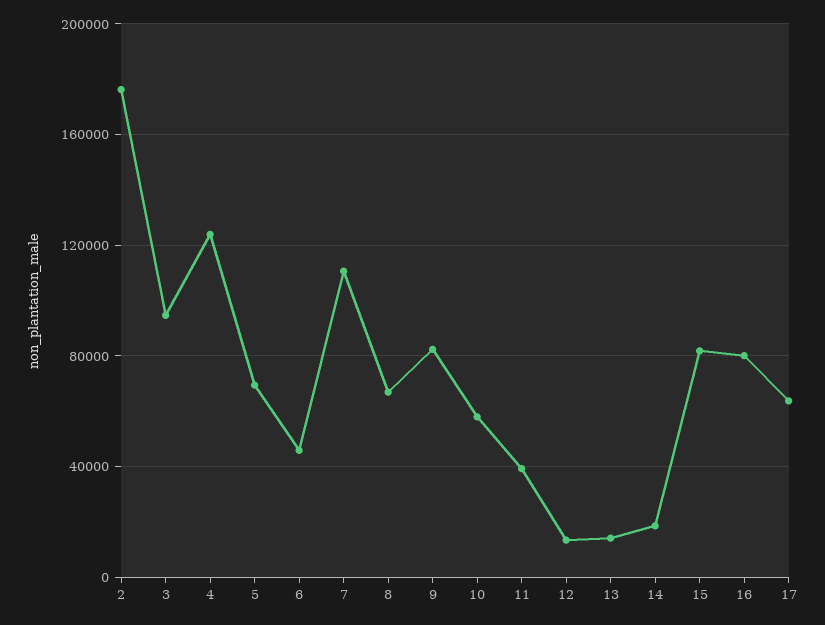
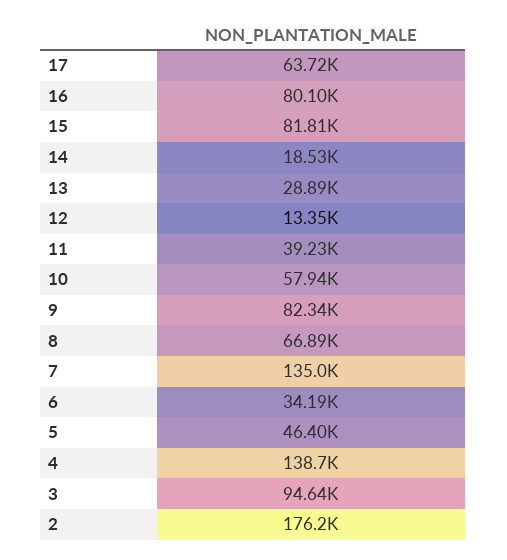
4: 125000 -> 138700
5: 70000 -> 46400
6: 45000 -> 34190
7: 110000 -> 135000
13: 15000 -> 28890

